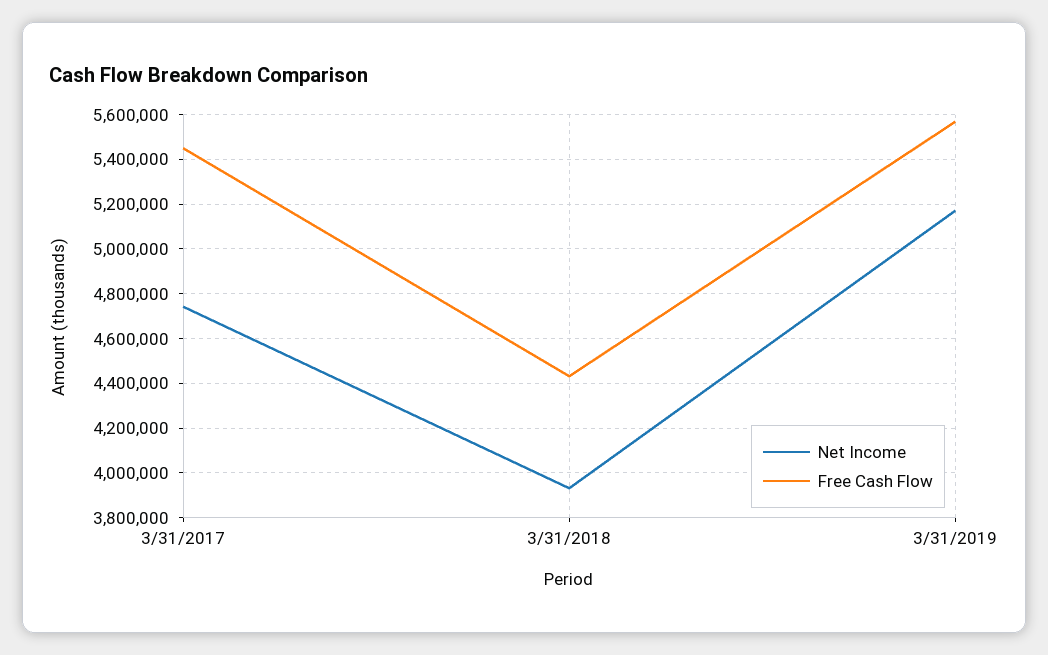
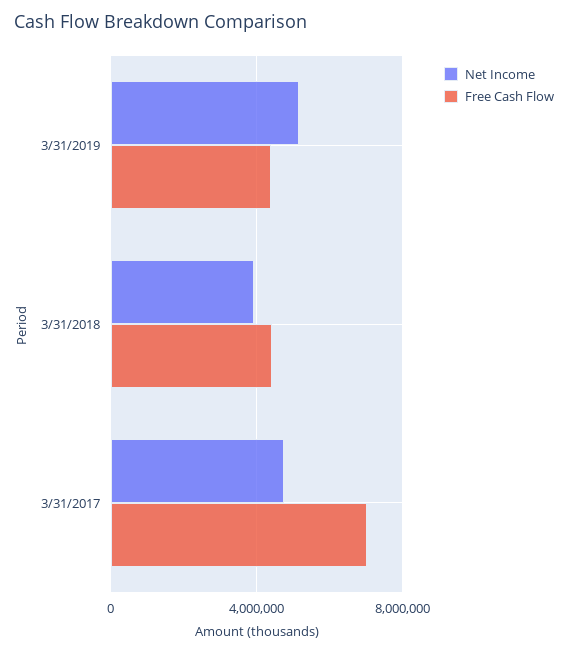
Free Cash Flow, 3/31/2017: 5450000 -> 7000000
Free Cash Flow, 3/31/2019: 5550000 -> 4500000

